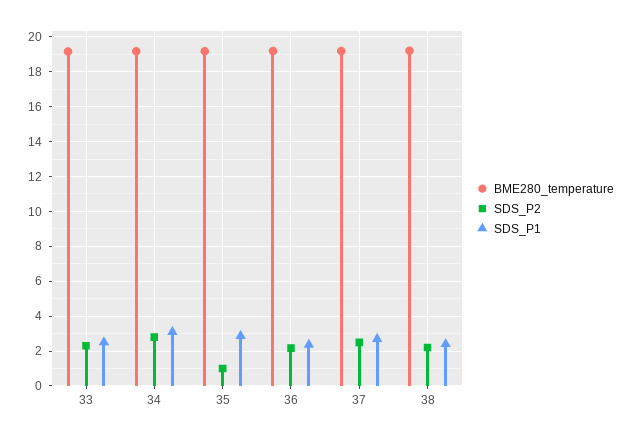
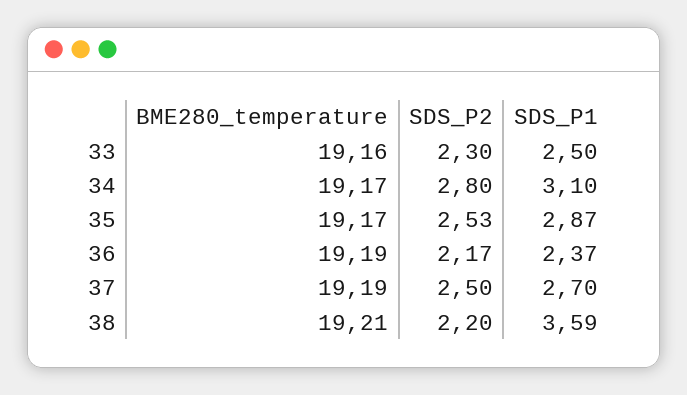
SDS_P2, 35: 1 -> 2.53
SDS_P1, 38: 2.5 -> 3.59

